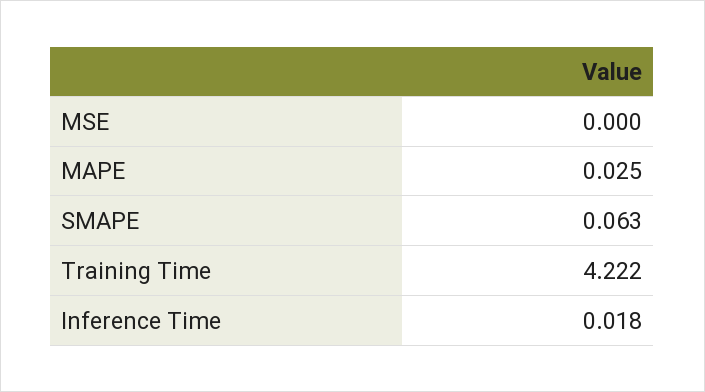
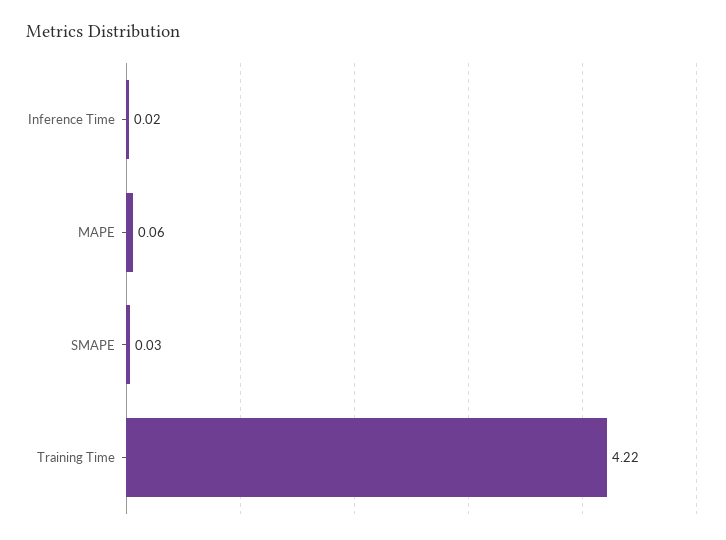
MSE: 0 -> none
MAPE: 0.025 -> 0.06
SMAPE: 0.063 -> 0.03

